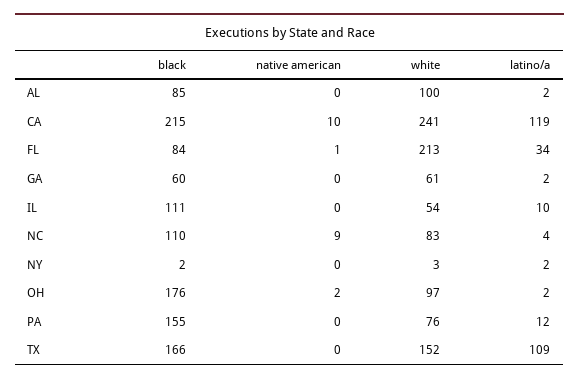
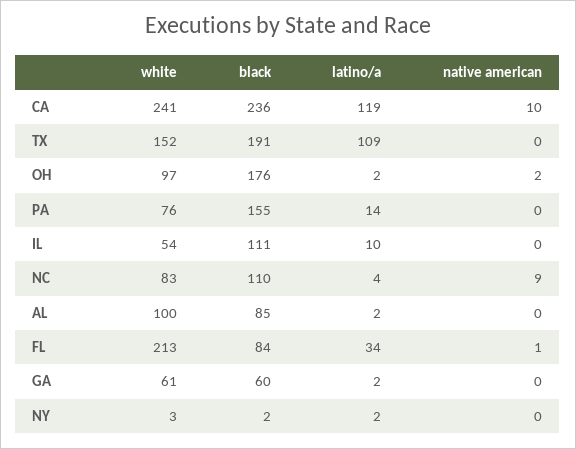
black, CA: 215 -> 236
latino/a, PA: 12 -> 14
black, TX: 166 -> 191

